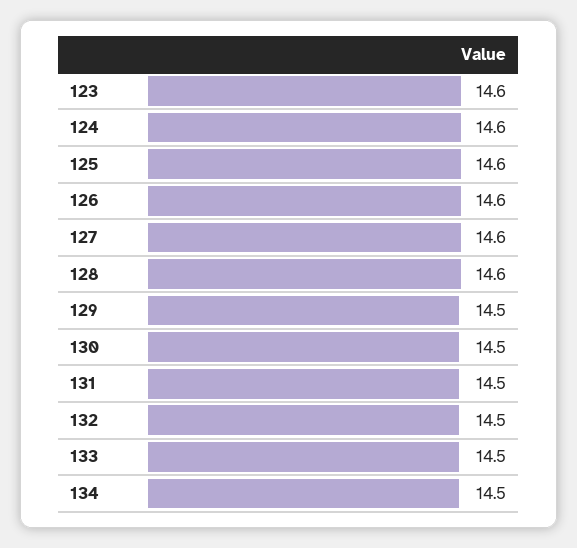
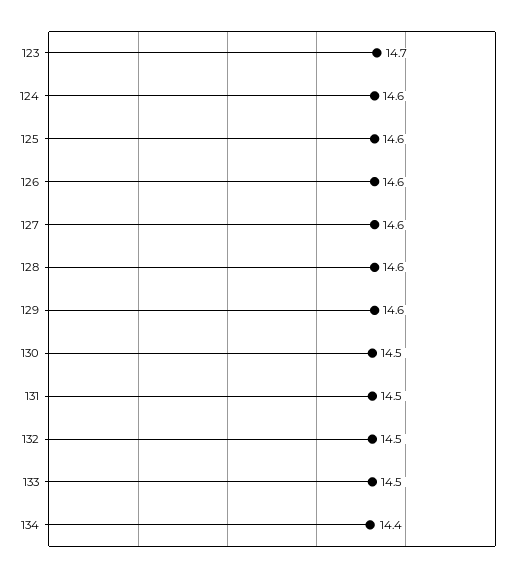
123: 14.6 -> 14.7
129: 14.5 -> 14.6
134: 14.5 -> 14.4

